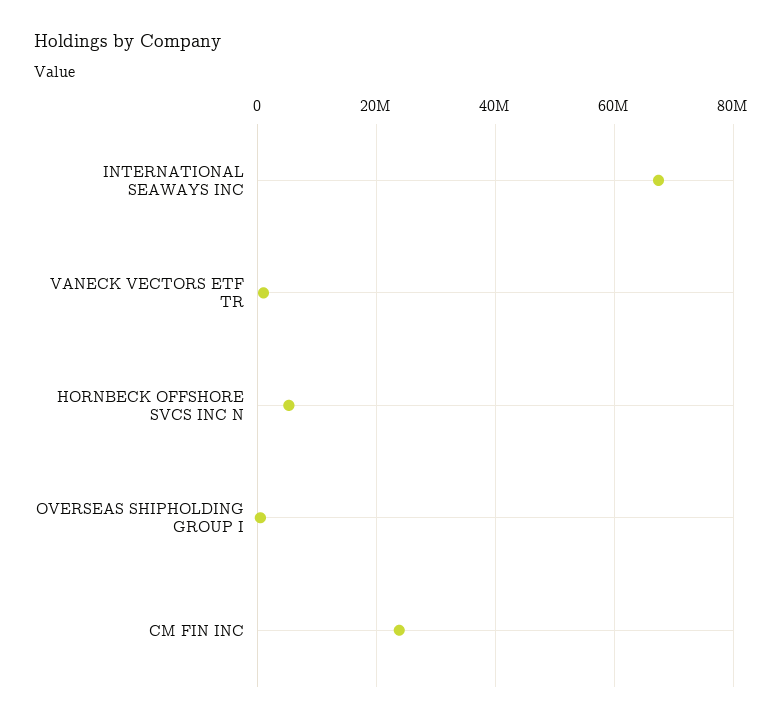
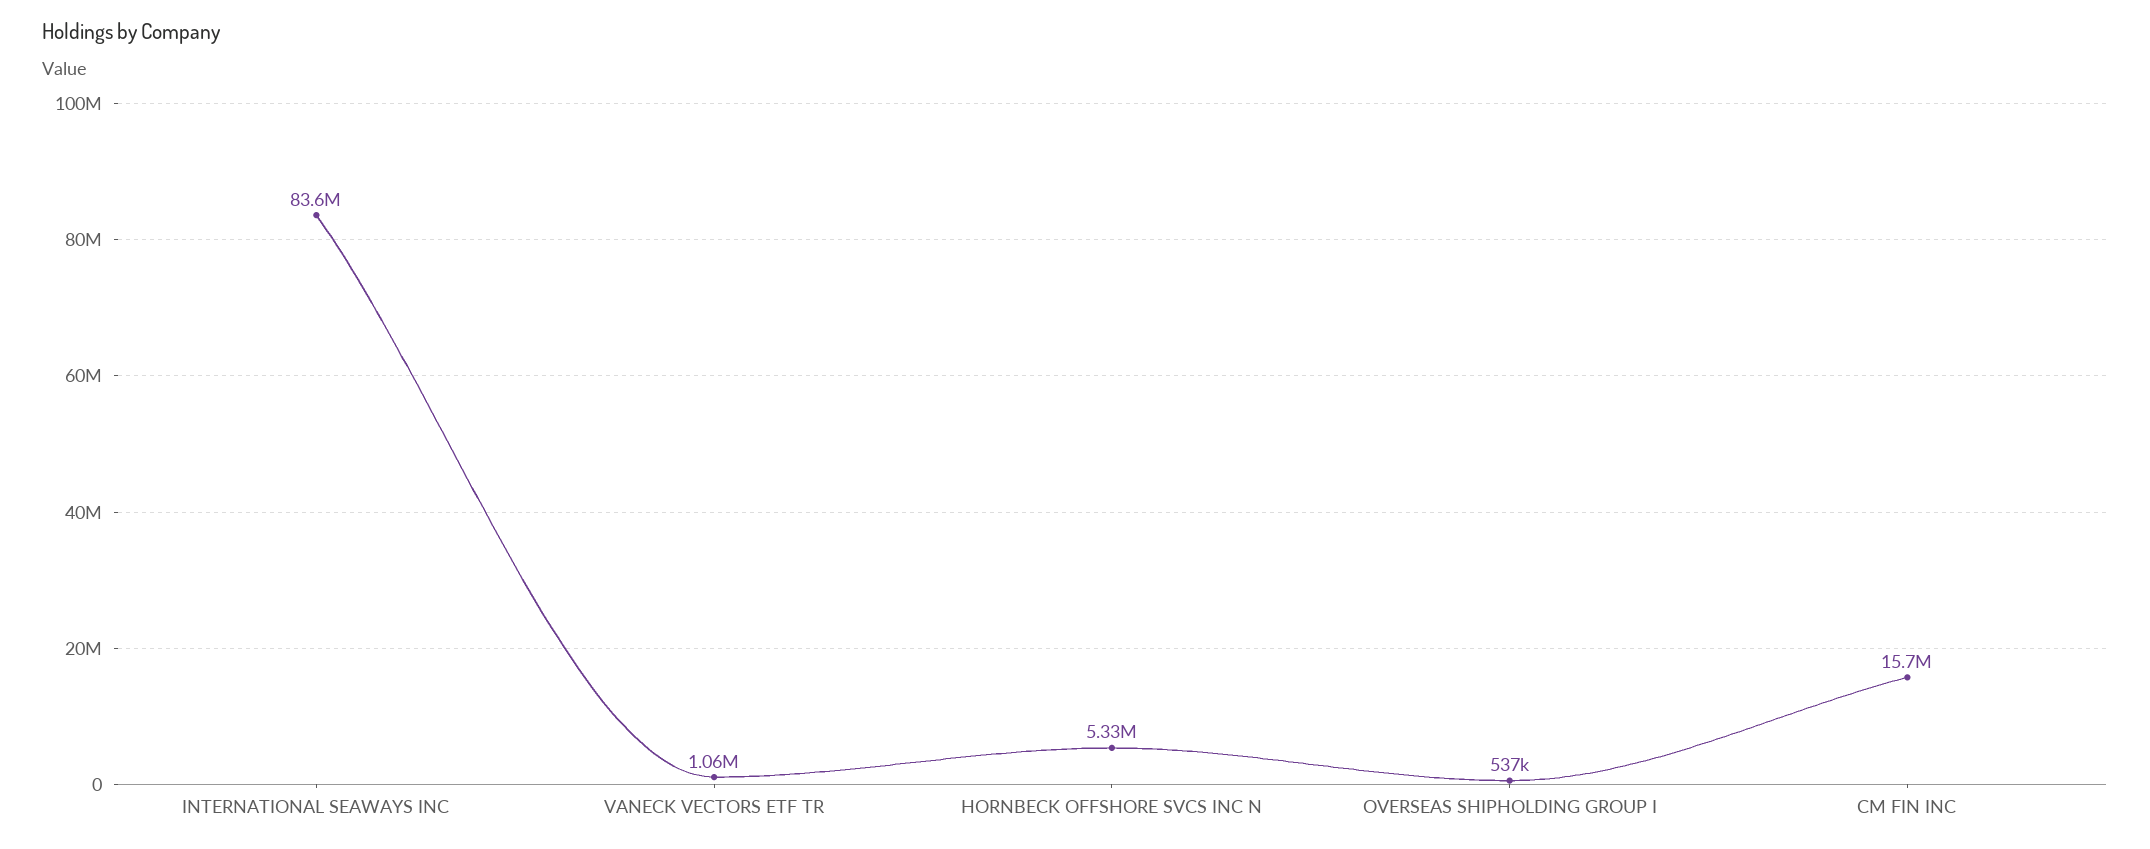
INTERNATIONAL SEAWAYS INC: 68000000 -> 83600000
CM FIN INC: 24000000 -> 15700000

